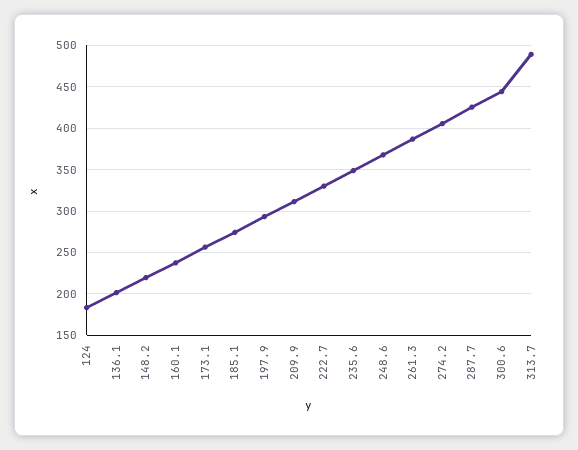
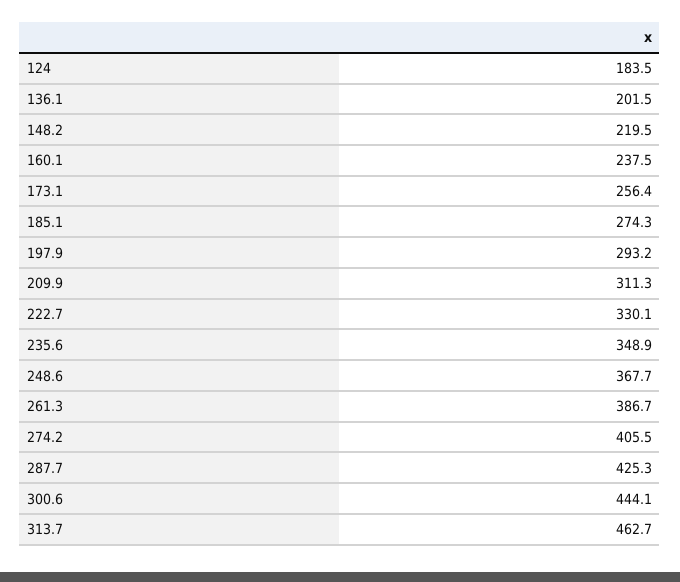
313.7: 490 -> 462.7

